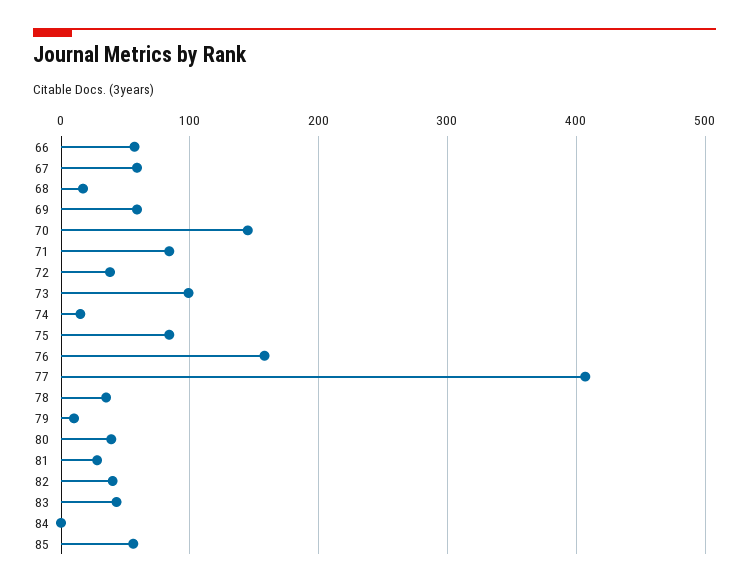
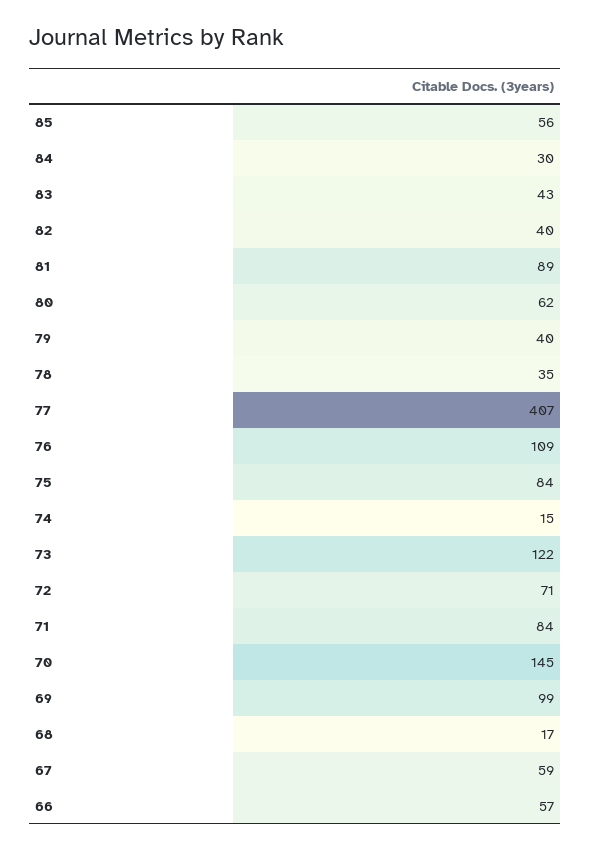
69: 60 -> 99
72: 40 -> 71
73: 100 -> 122
76: 160 -> 109
79: 10 -> 40
80: 40 -> 62
81: 30 -> 89
84: 0 -> 30

